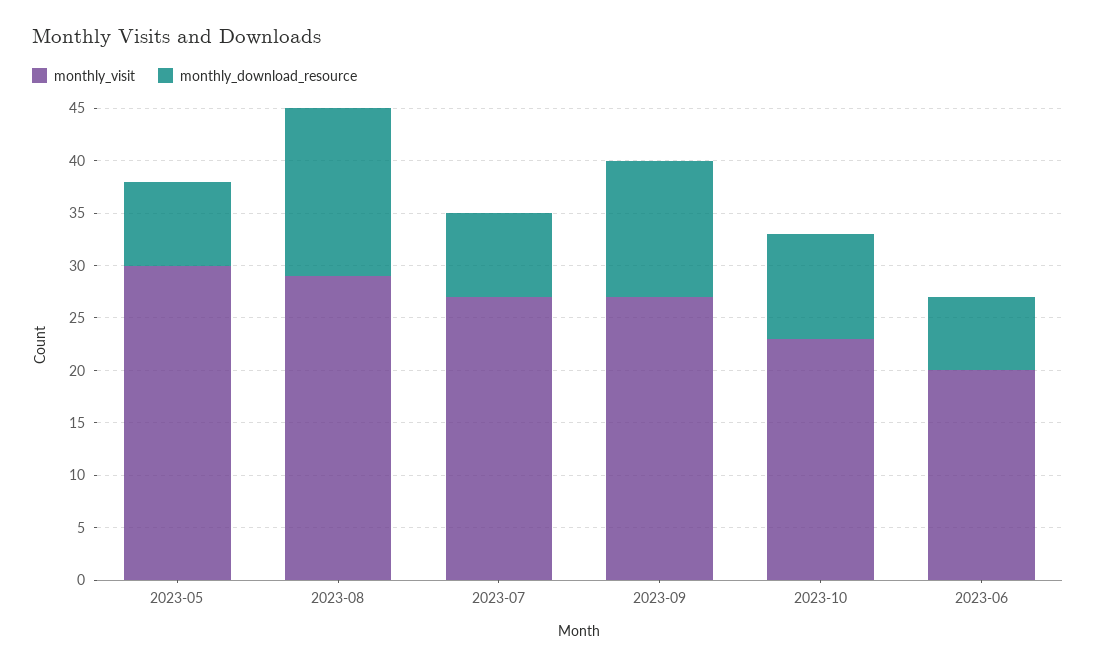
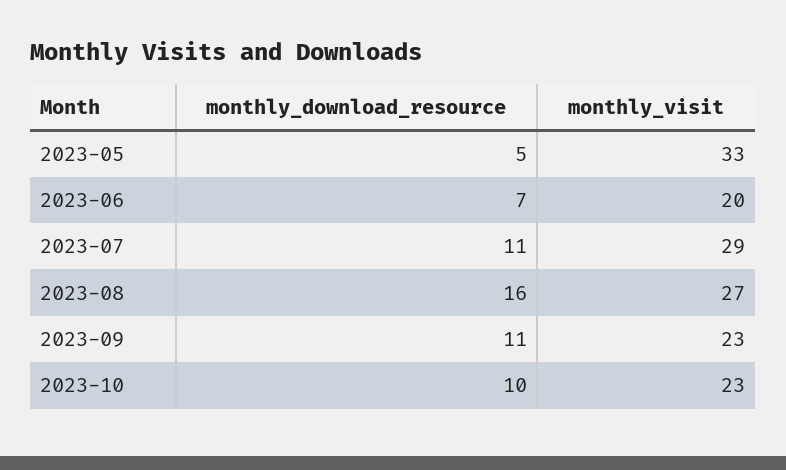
monthly_visit, 2023-05: 30 -> 33
monthly_download_resource, 2023-05: 8 -> 5
monthly_visit, 2023-08: 29 -> 27
monthly_visit, 2023-07: 27 -> 29
monthly_download_resource, 2023-07: 8 -> 11
monthly_visit, 2023-09: 27 -> 23
monthly_download_resource, 2023-09: 13 -> 11

